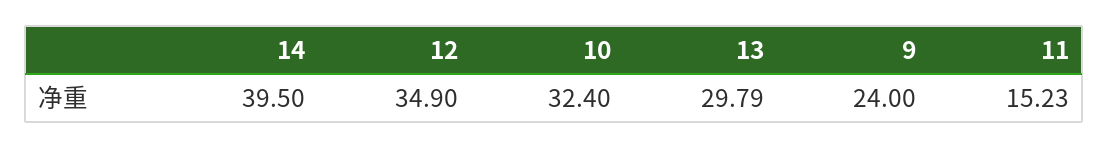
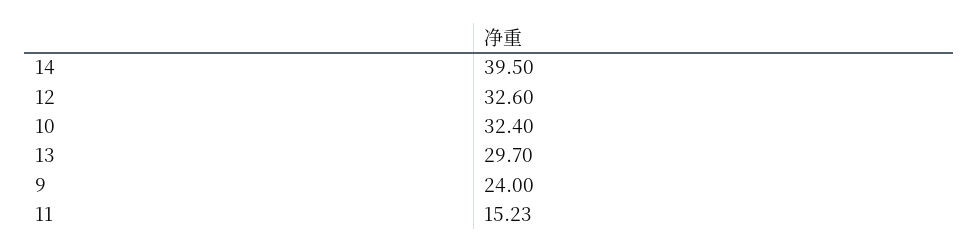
12: 34.9 -> 32.6
13: 29.79 -> 29.7

